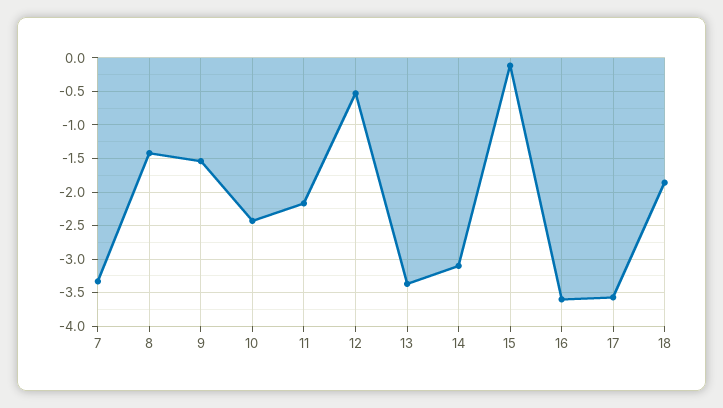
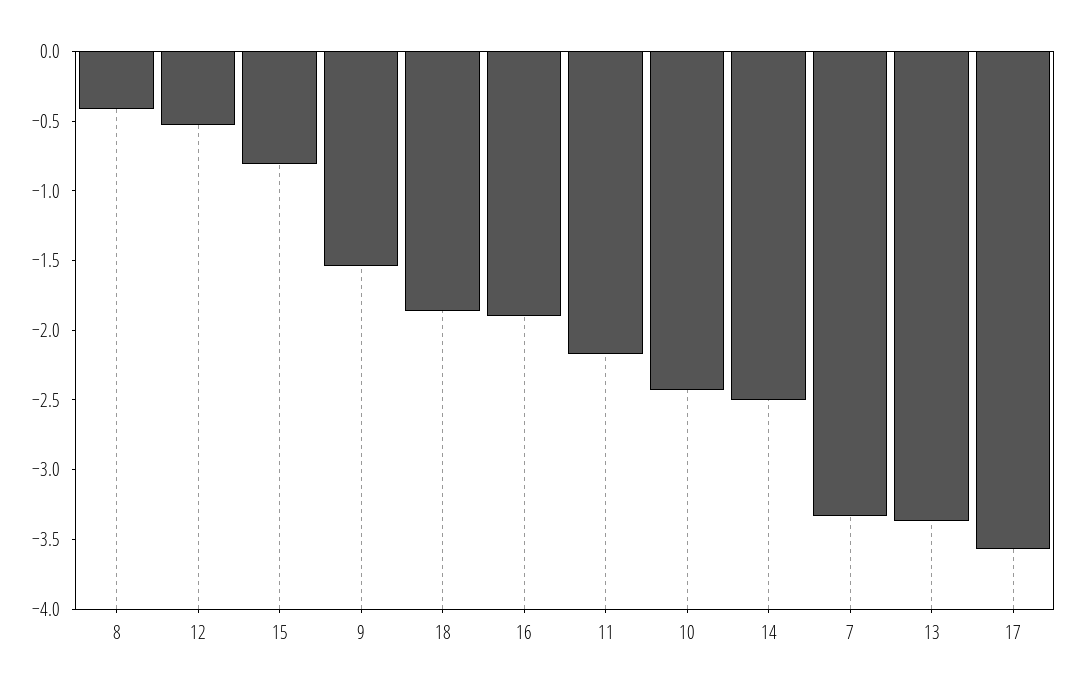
8: -1.4 -> -0.4
14: -3.1 -> -2.5
15: -0.1 -> -0.8
16: -3.6 -> -1.9

